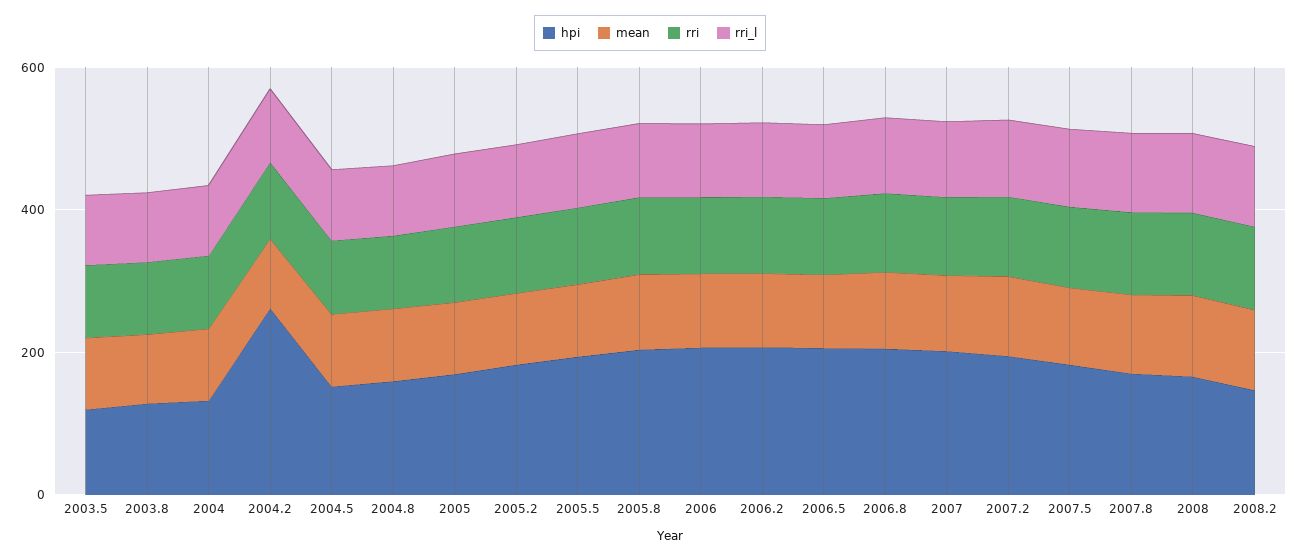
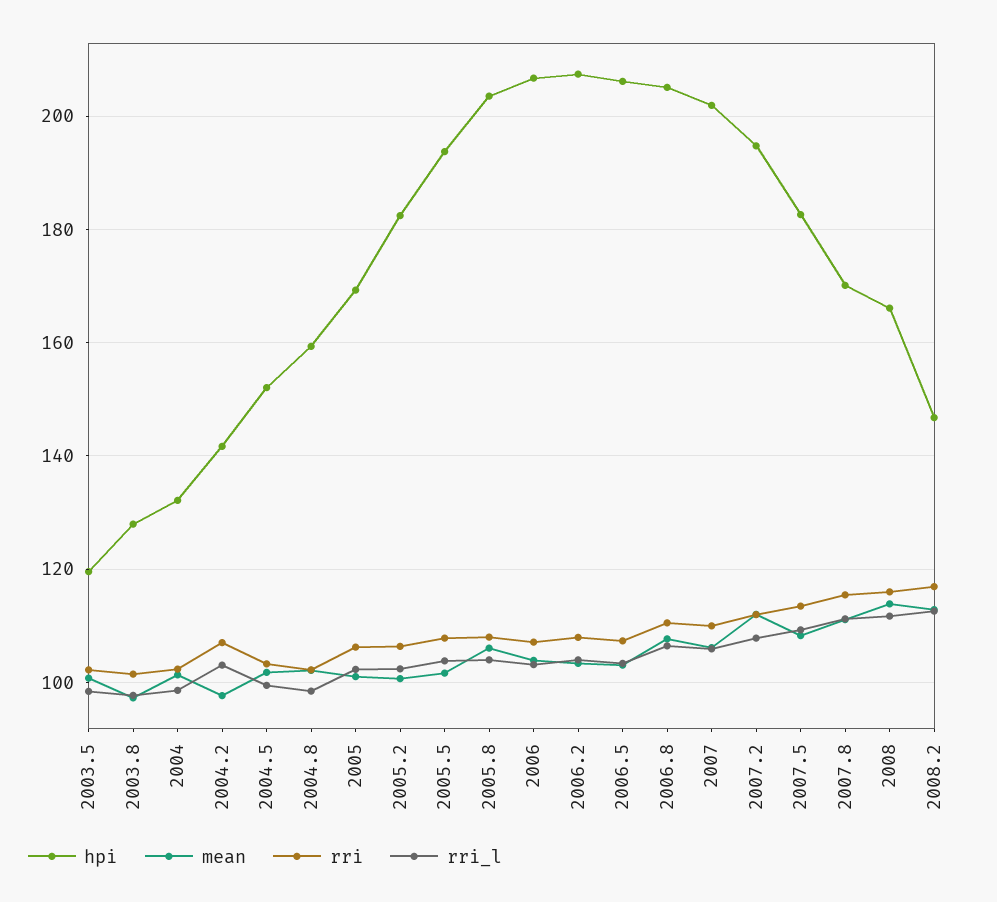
hpi, 2004.2: 250 -> 142

